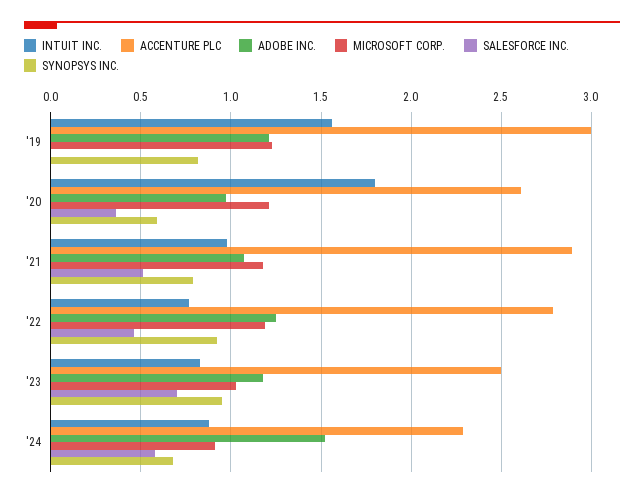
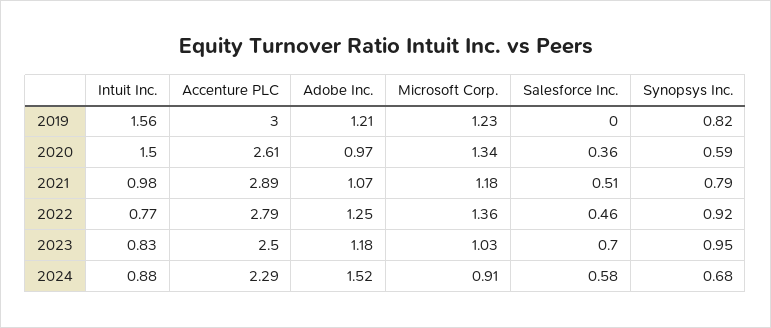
INTUIT INC., '20: 1.8 -> 1.5
MICROSOFT CORP., '20: 1.2 -> 1.34
MICROSOFT CORP., '22: 1.2 -> 1.36

